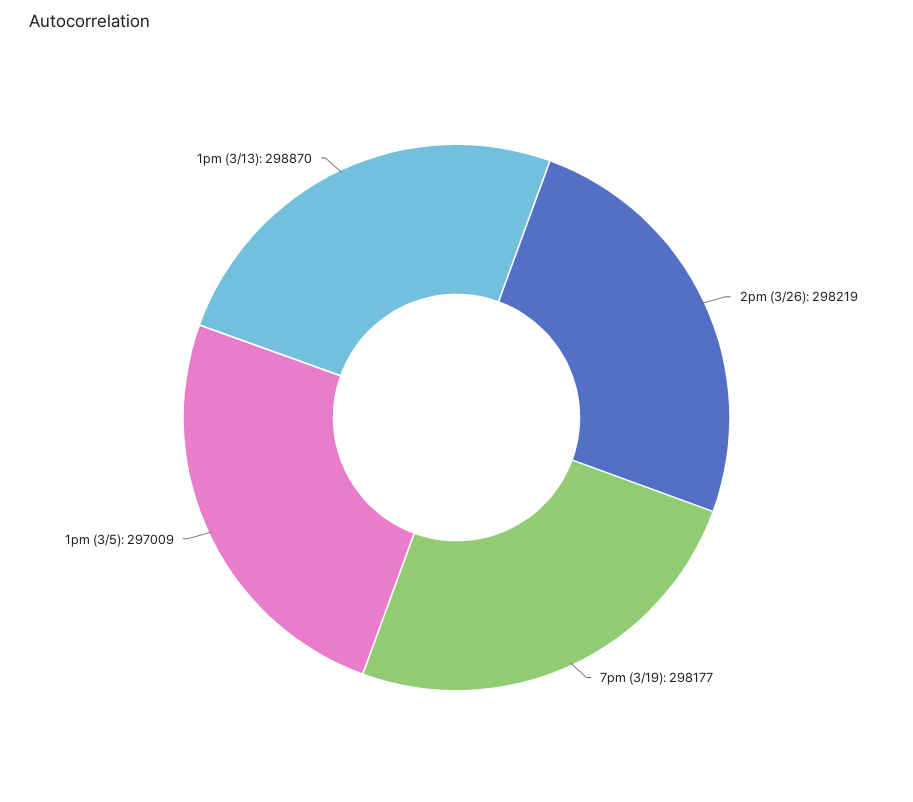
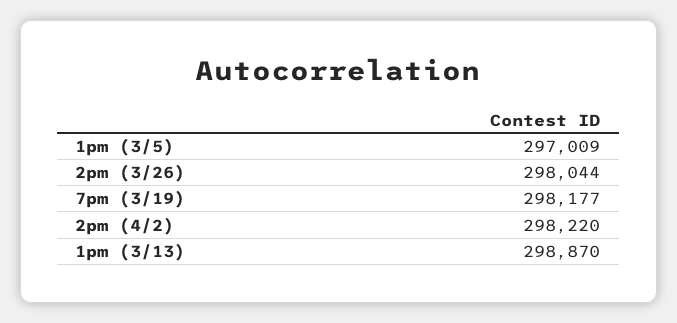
2pm (3/26): 298219 -> 298044
2pm (4/2): none -> 298220

